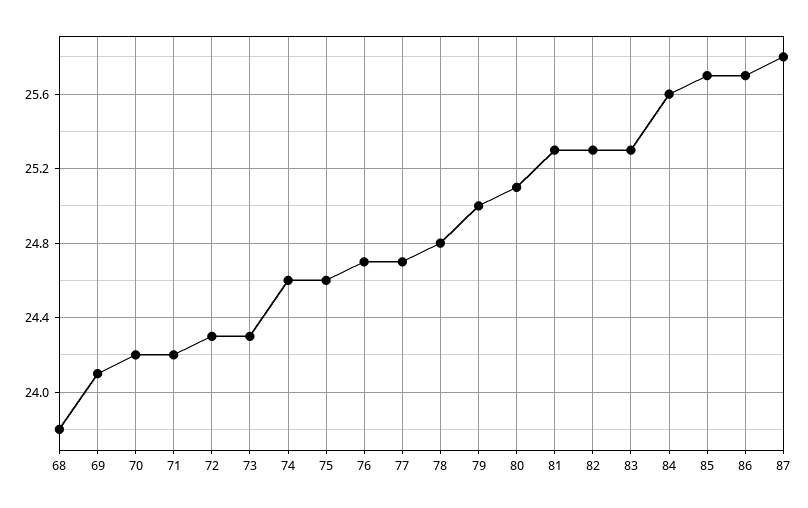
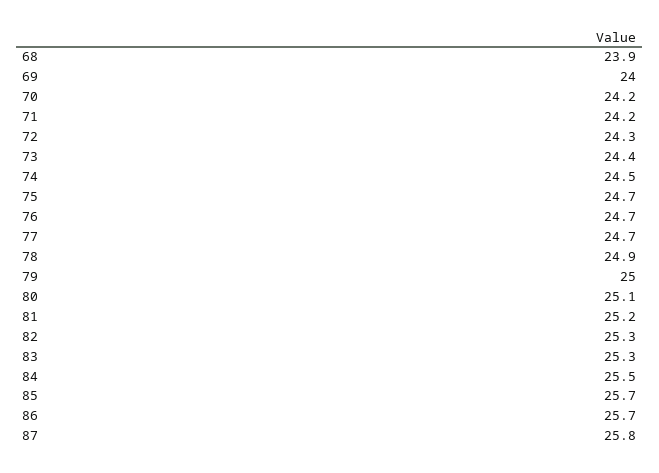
68: 23.8 -> 23.9
69: 24.1 -> 24
73: 24.3 -> 24.4
74: 24.6 -> 24.5
75: 24.6 -> 24.7
78: 24.8 -> 24.9
81: 25.3 -> 25.2
84: 25.6 -> 25.5

